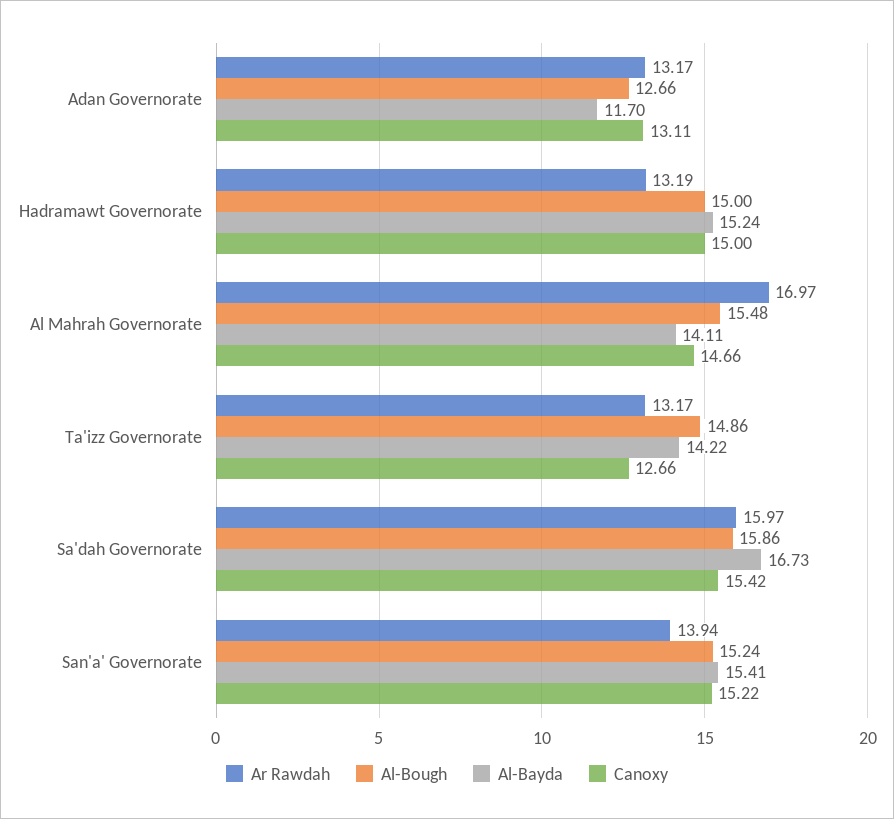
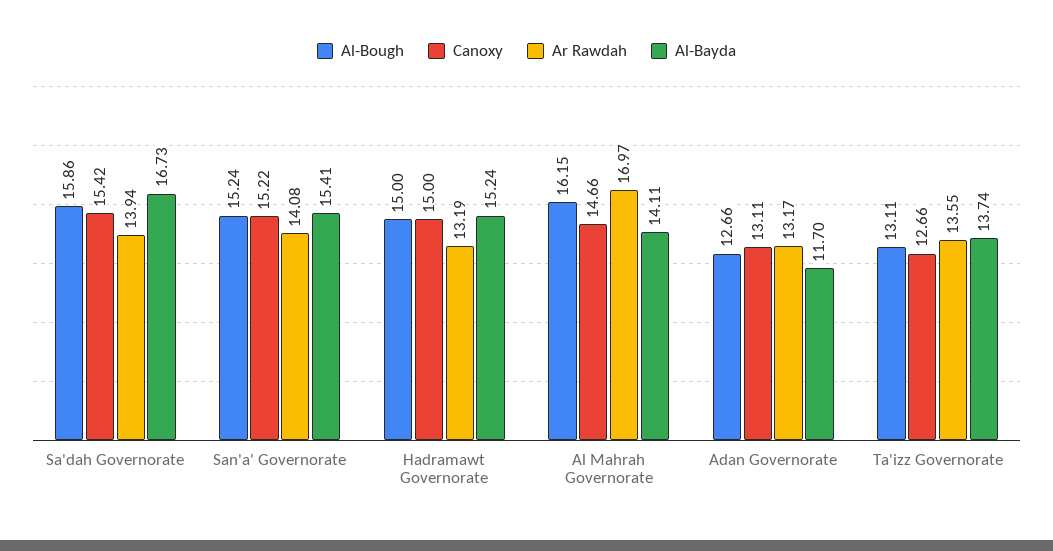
Al-Bough, Al Mahrah Governorate: 15.48 -> 16.15
Ar Rawdah, Ta'izz Governorate: 13.17 -> 13.55
Al-Bough, Ta'izz Governorate: 14.86 -> 13.11
Al-Bayda, Ta'izz Governorate: 14.22 -> 13.74
Ar Rawdah, Sa'dah Governorate: 15.97 -> 13.94
Ar Rawdah, San'a' Governorate: 13.94 -> 14.08

